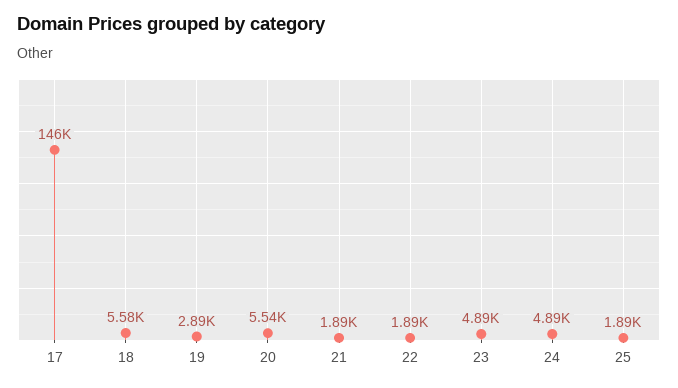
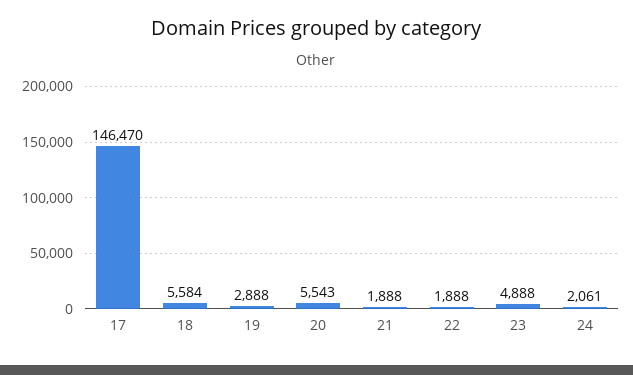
24: 4890 -> 2061
25: 1890 -> none

